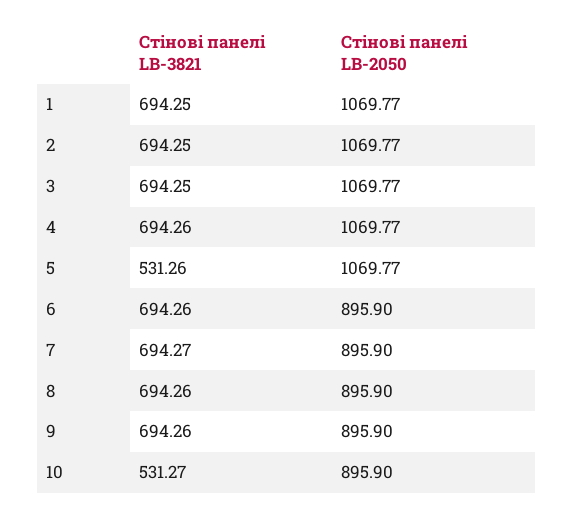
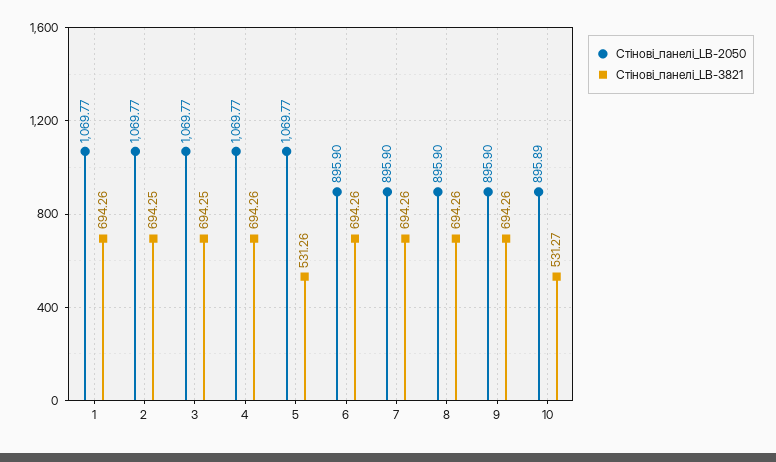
Стінові панелі LB-3821, 1: 694.25 -> 694.26
Стінові панелі LB-3821, 7: 694.27 -> 694.26
Стінові панелі LB-2050, 10: 895.9 -> 895.89

